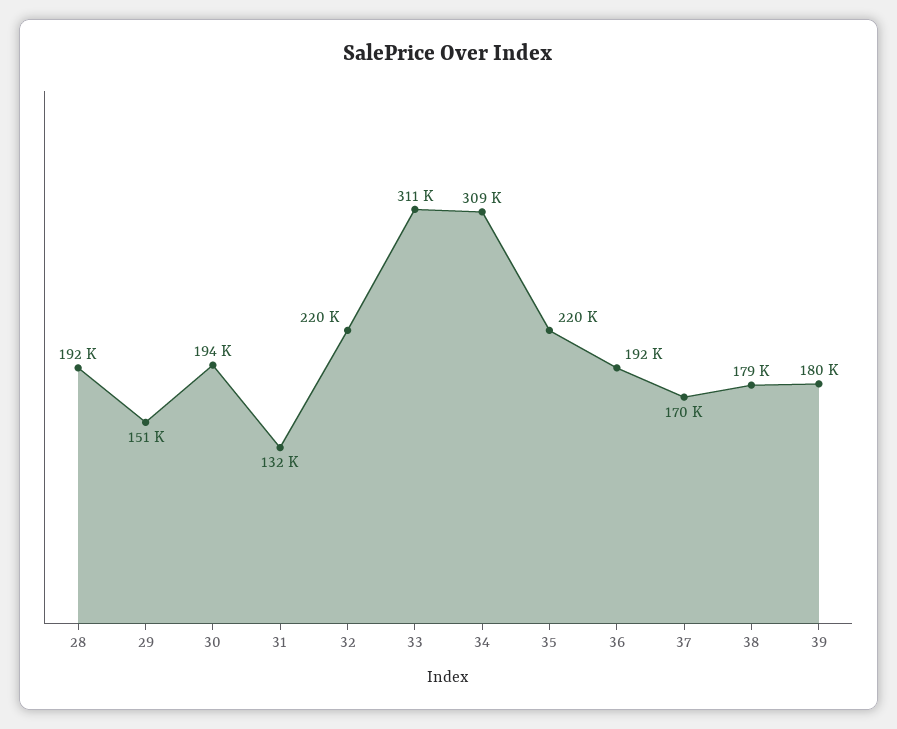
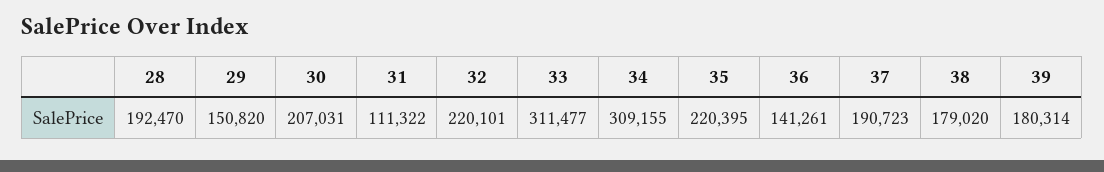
30: 194000 -> 207031
31: 132000 -> 111322
36: 192000 -> 141261
37: 170000 -> 190723

